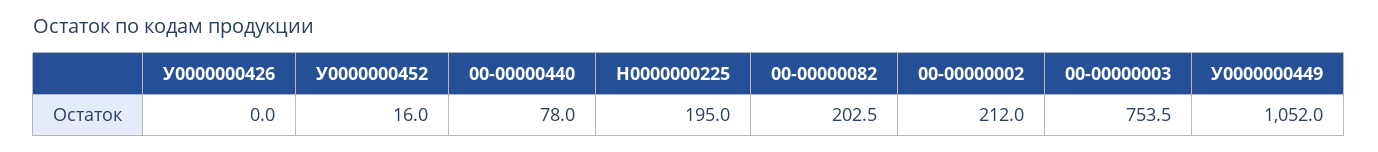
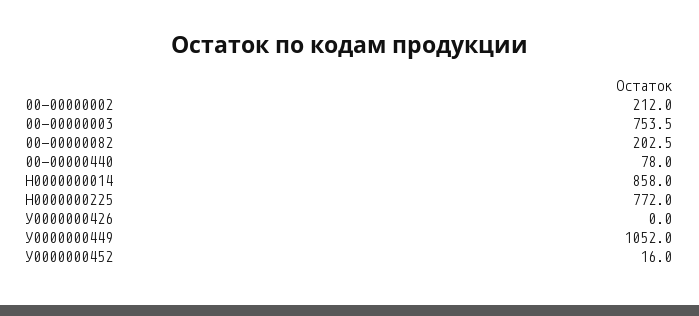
Н0000000225: 195 -> 772
Н0000000014: none -> 858

